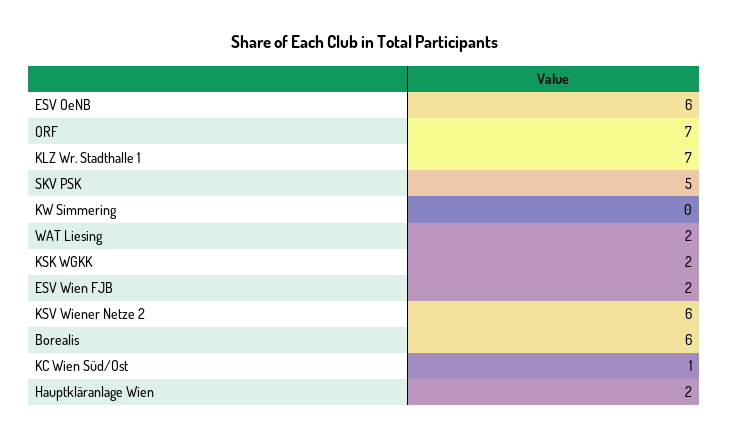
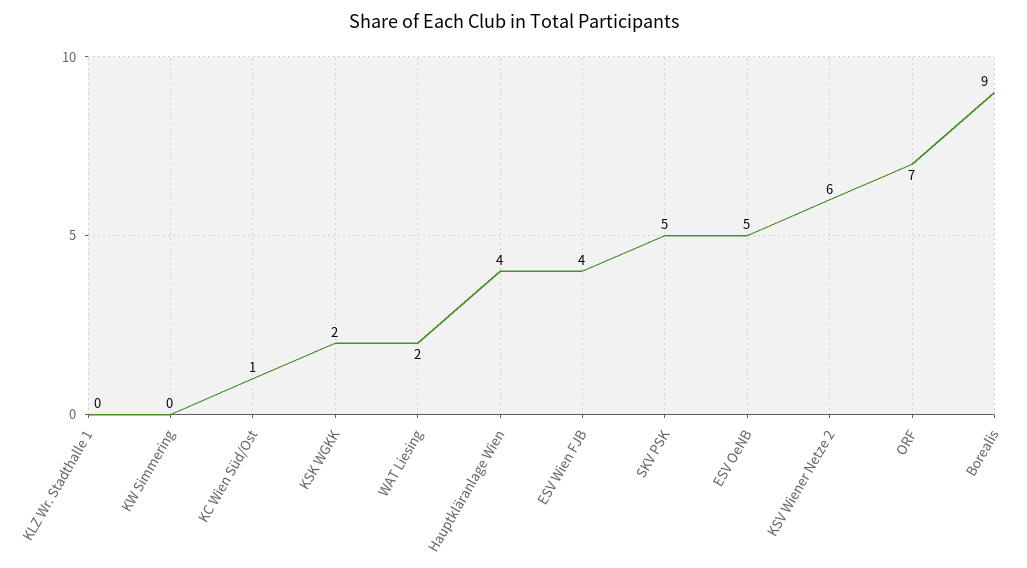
ESV OeNB: 6 -> 5
KLZ Wr. Stadthalle 1: 7 -> 0
ESV Wien FJB: 2 -> 4
Borealis: 6 -> 9
Hauptkläranlage Wien: 2 -> 4

